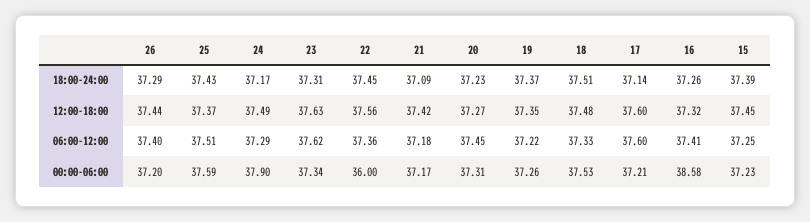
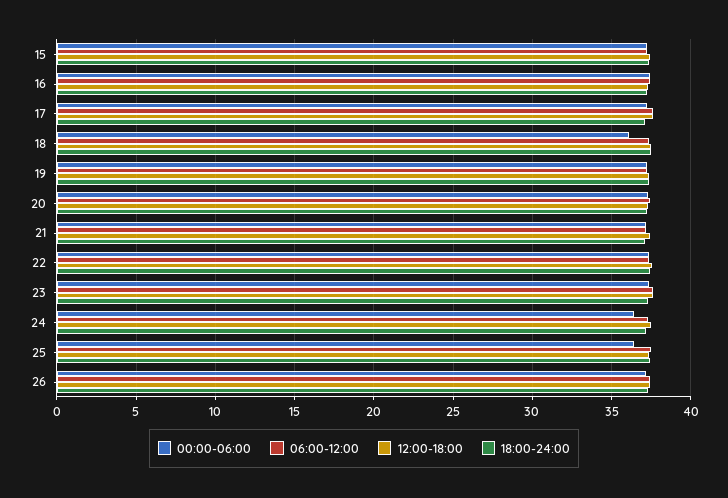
00:00-06:00, 25: 37.59 -> 36.5
00:00-06:00, 24: 37.9 -> 36.5
00:00-06:00, 22: 36 -> 37.5
00:00-06:00, 18: 37.53 -> 36
00:00-06:00, 16: 38.58 -> 37.5

